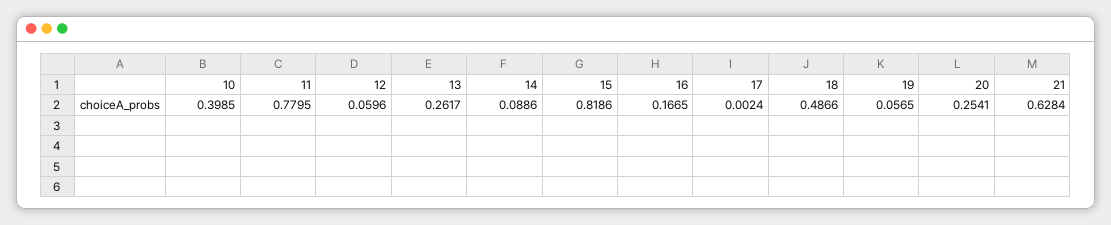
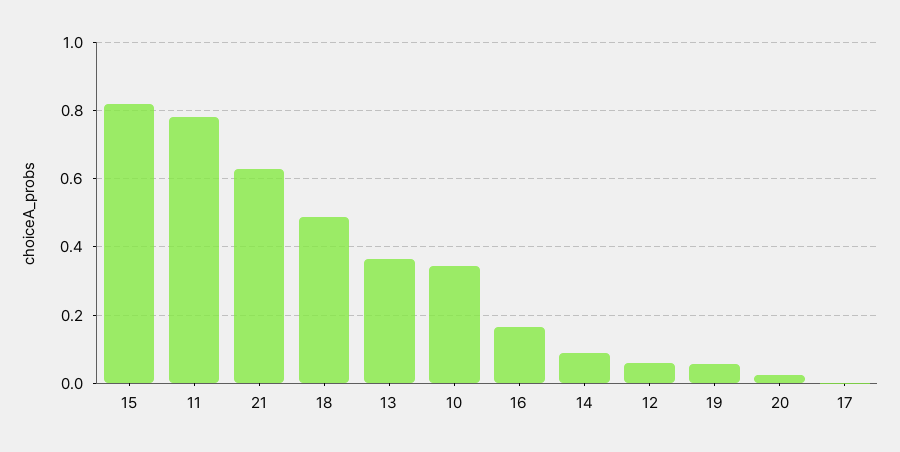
10: 0.3985 -> 0.34
13: 0.2617 -> 0.36
20: 0.2541 -> 0.02

